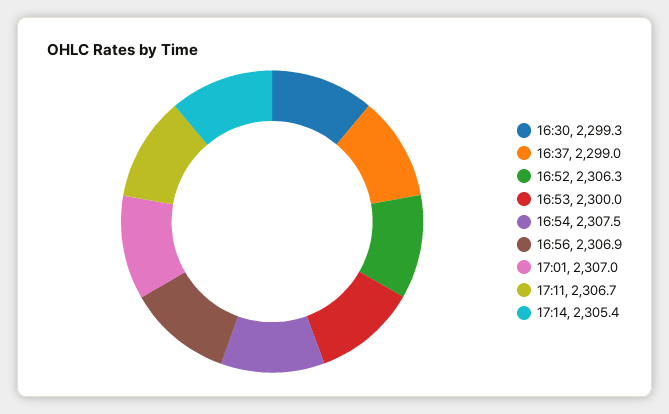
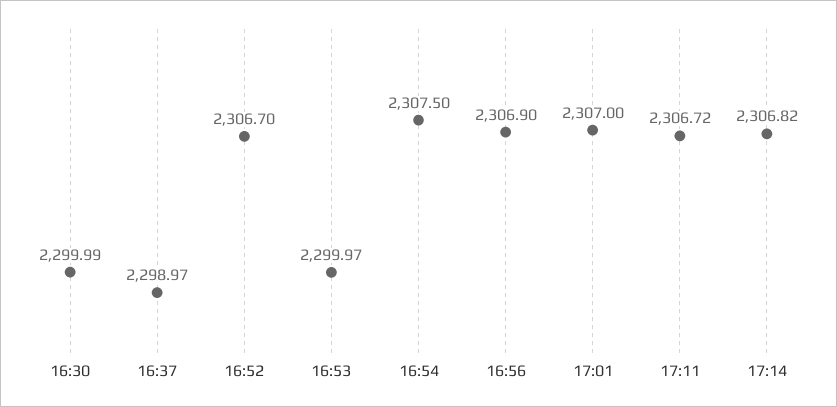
16:30: 2299.3 -> 2299.99
16:52: 2306.3 -> 2306.7
17:14: 2305.4 -> 2306.82

